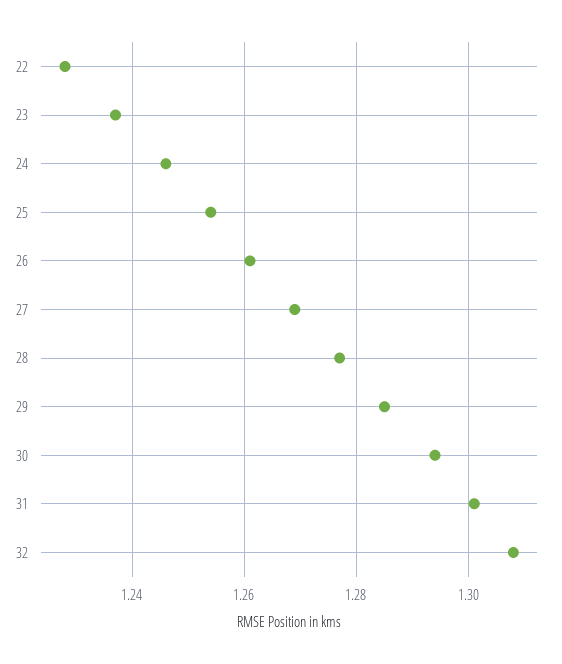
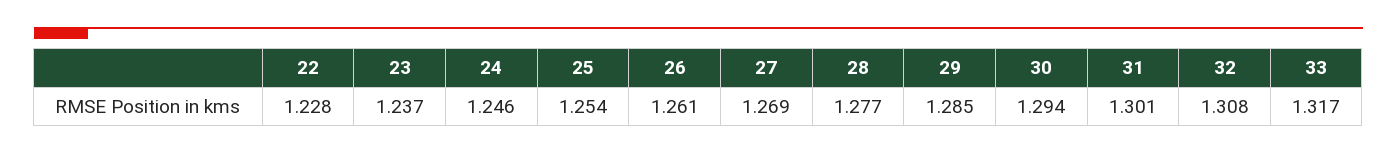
33: none -> 1.317

